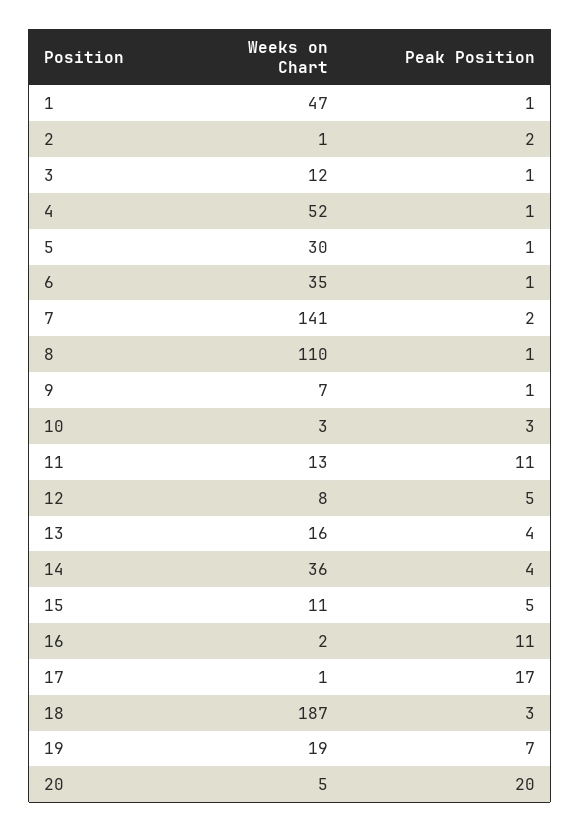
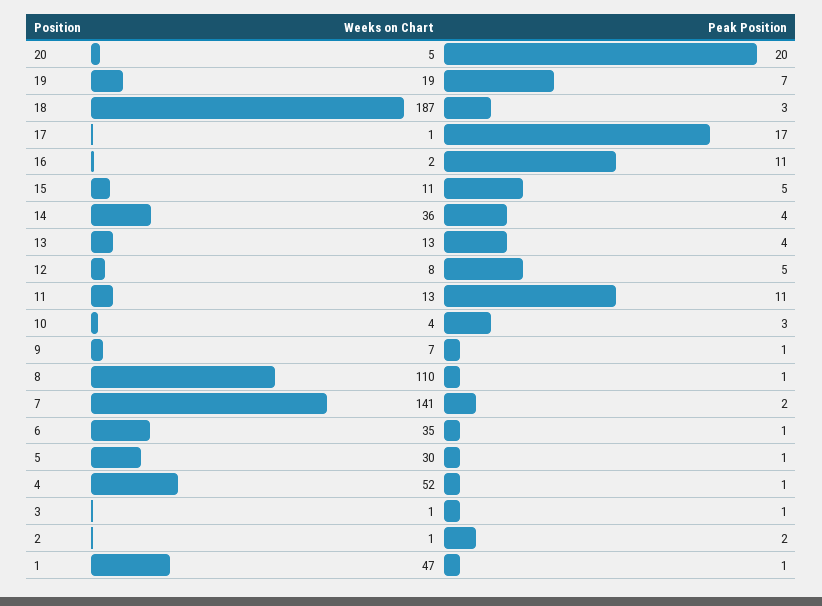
Weeks on Chart, 3: 12 -> 1
Weeks on Chart, 10: 3 -> 4
Weeks on Chart, 13: 16 -> 13

